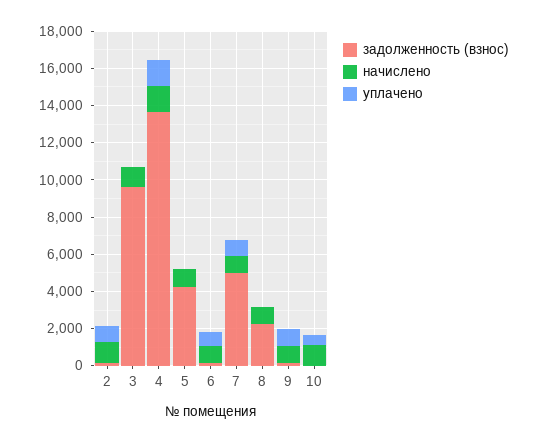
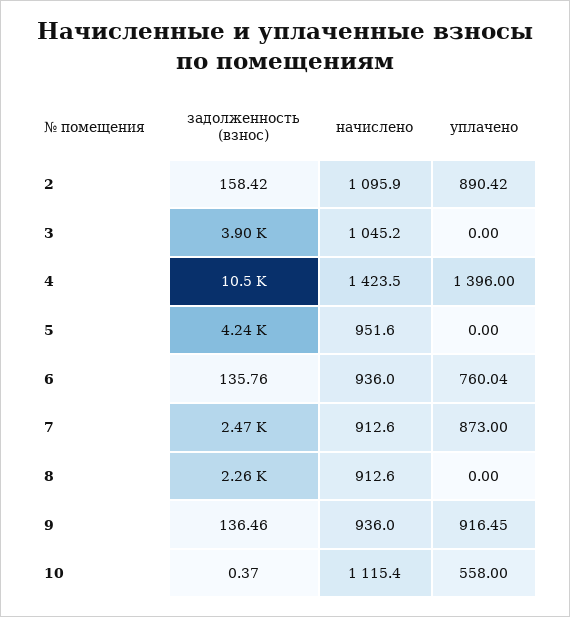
задолженность (взнос), 3: 9500 -> 3900
задолженность (взнос), 4: 13500 -> 10500
задолженность (взнос), 7: 5000 -> 2470

